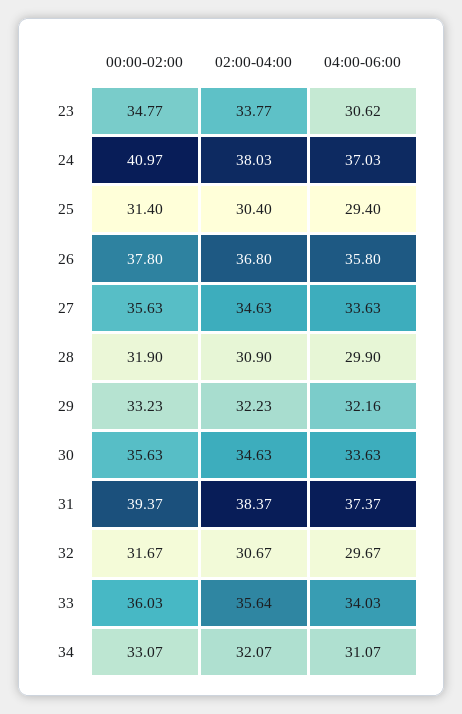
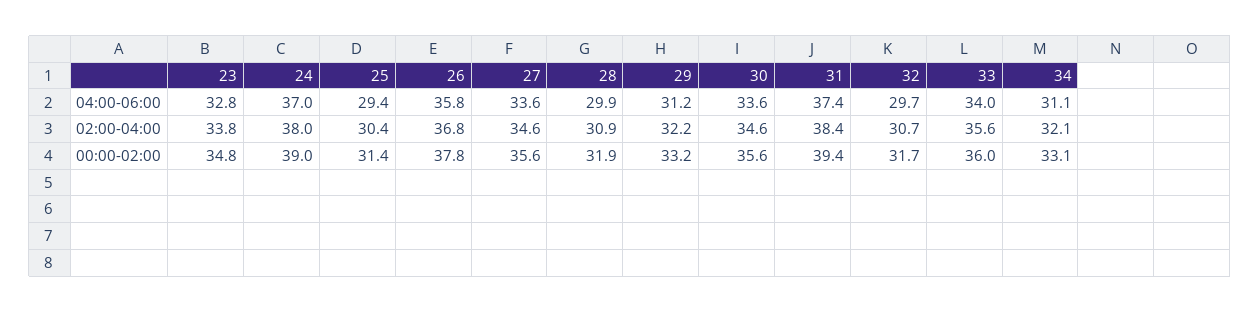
04:00-06:00, 23: 30.62 -> 32.8
00:00-02:00, 24: 40.97 -> 39
04:00-06:00, 29: 32.16 -> 31.2

